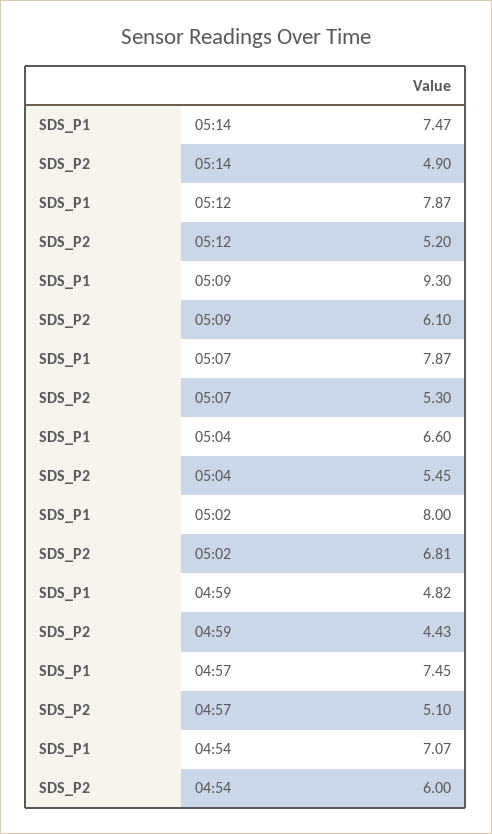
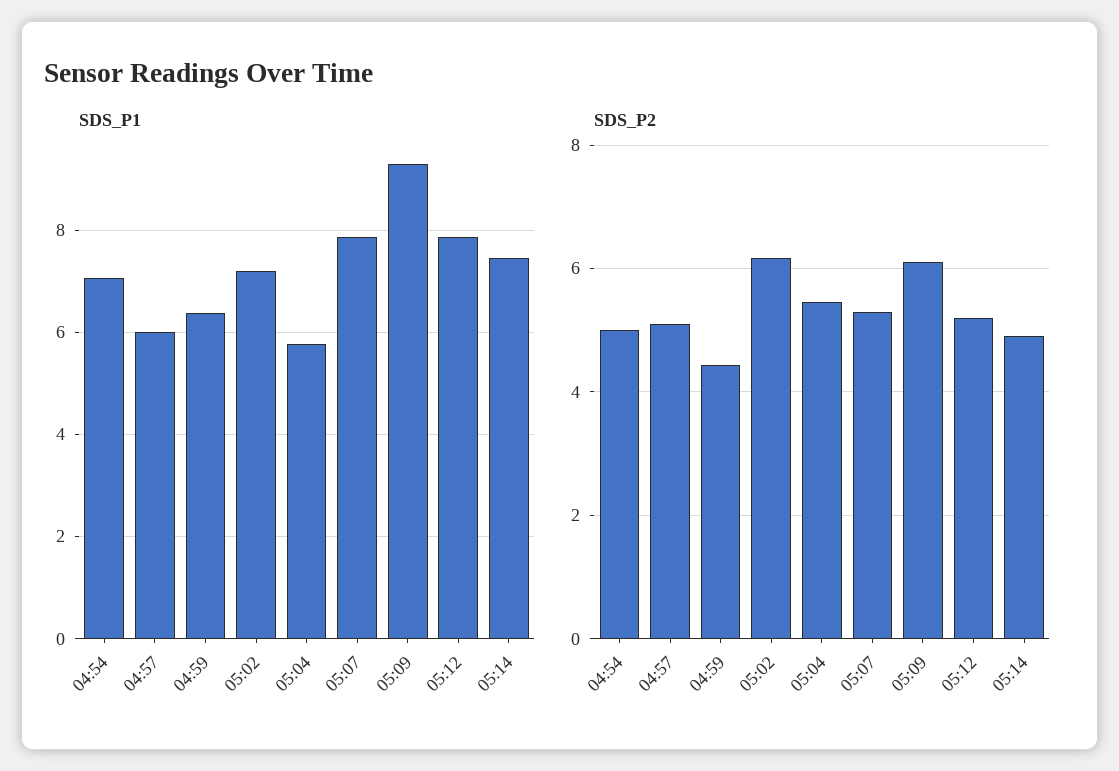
SDS_P1, 05:04: 6.6 -> 5.8
SDS_P1, 05:02: 8 -> 7.2
SDS_P2, 05:02: 6.81 -> 6.2
SDS_P1, 04:59: 4.82 -> 6.4
SDS_P1, 04:57: 7.45 -> 6
SDS_P2, 04:54: 6 -> 5

